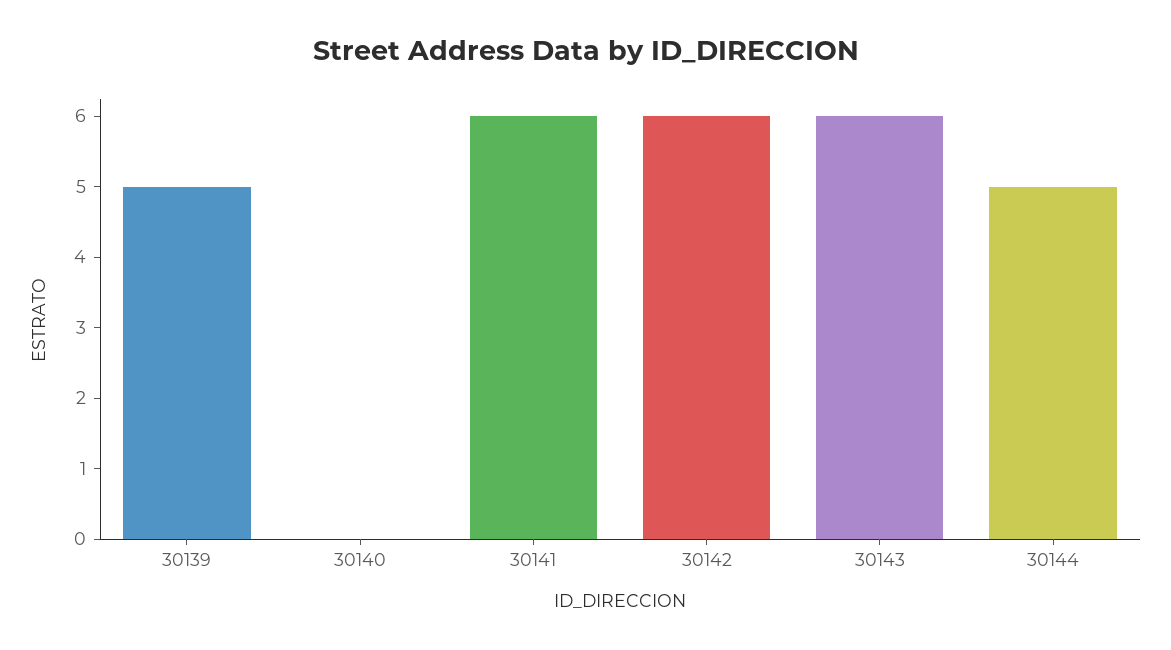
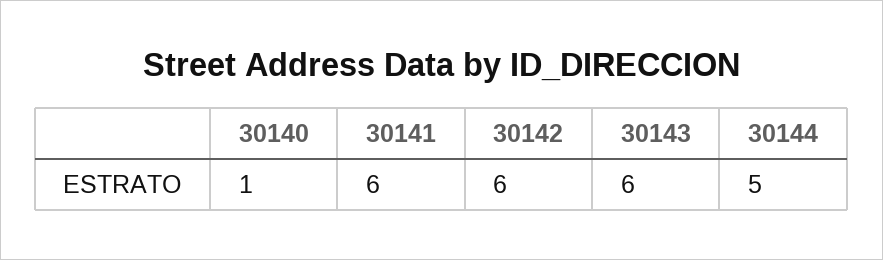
30139: 5 -> none
30140: 0 -> 1

